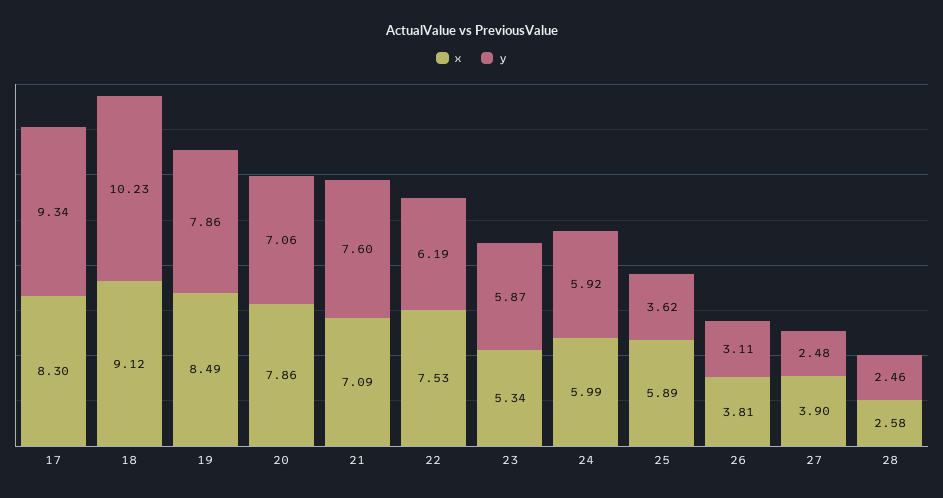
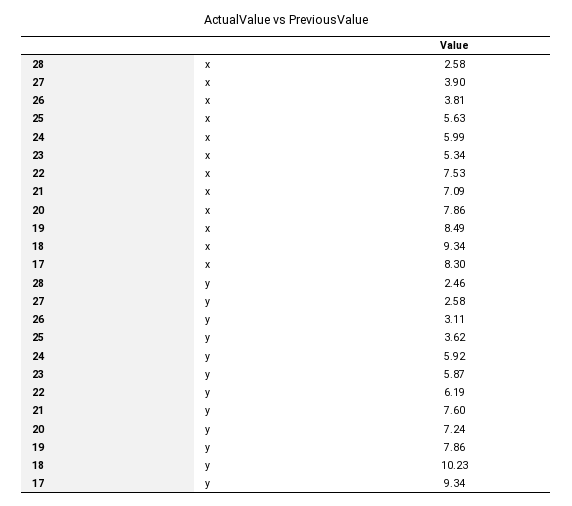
x, 18: 9.12 -> 9.34
y, 20: 7.06 -> 7.24
x, 25: 5.89 -> 5.63
y, 27: 2.48 -> 2.58

